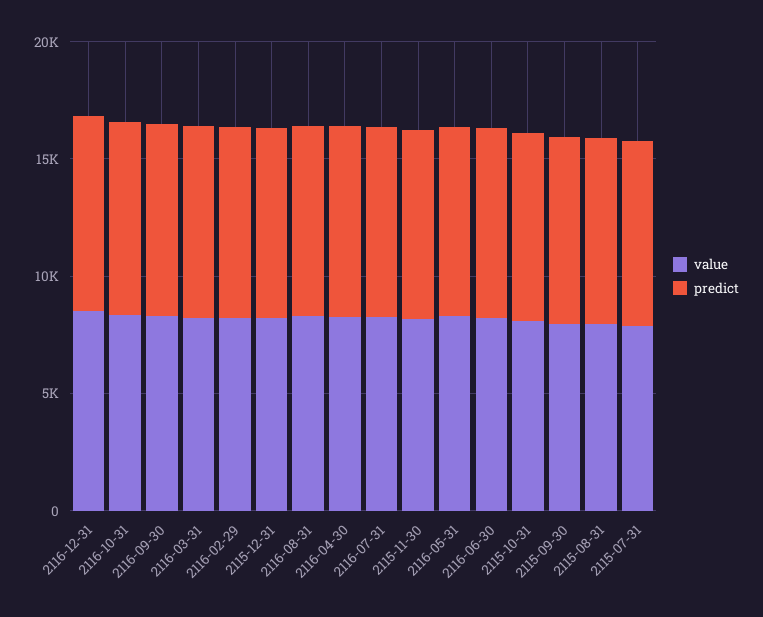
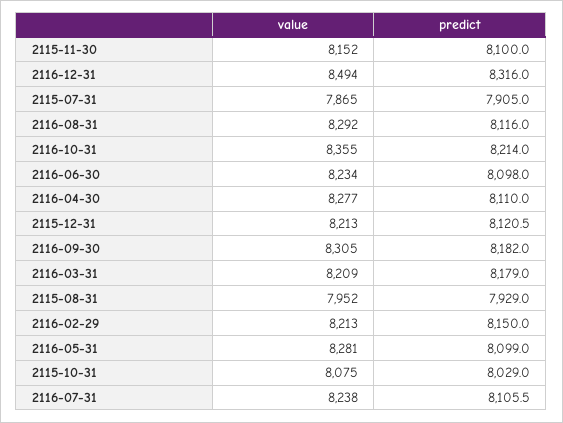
value, 2115-09-30: 8000 -> none
predict, 2115-09-30: 8000 -> none

